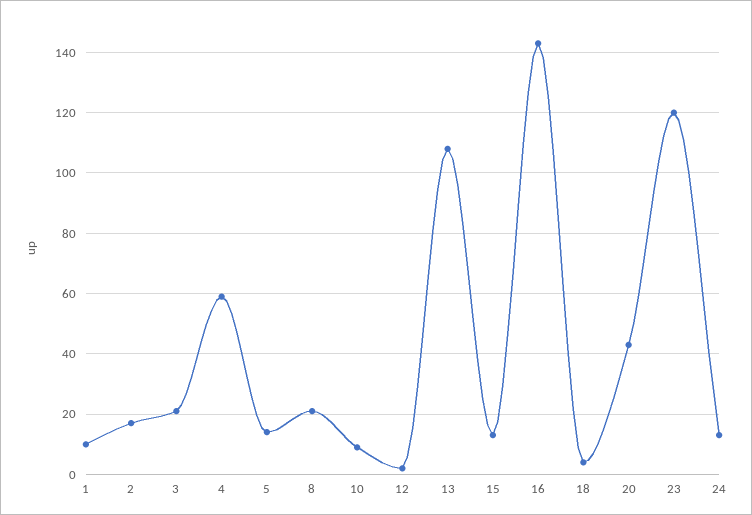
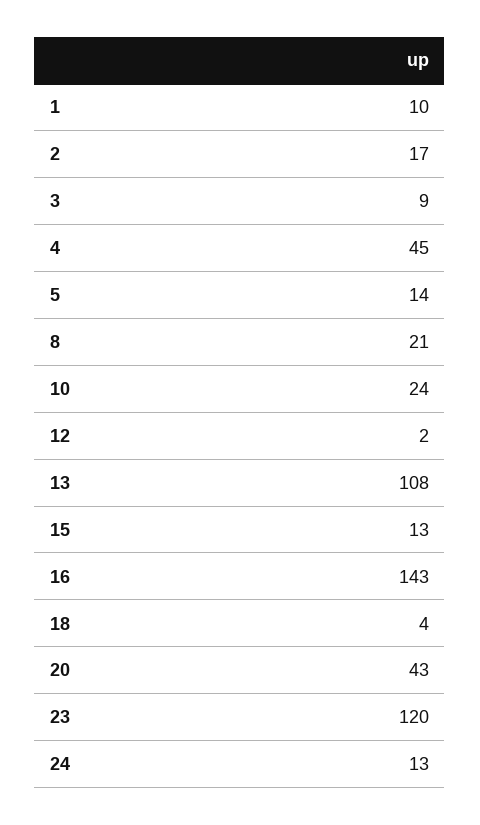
3: 20 -> 9
4: 60 -> 45
10: 10 -> 24

